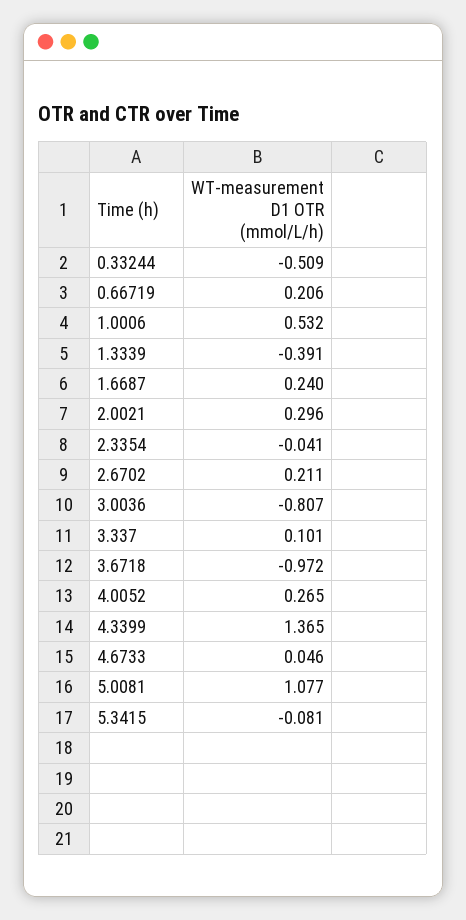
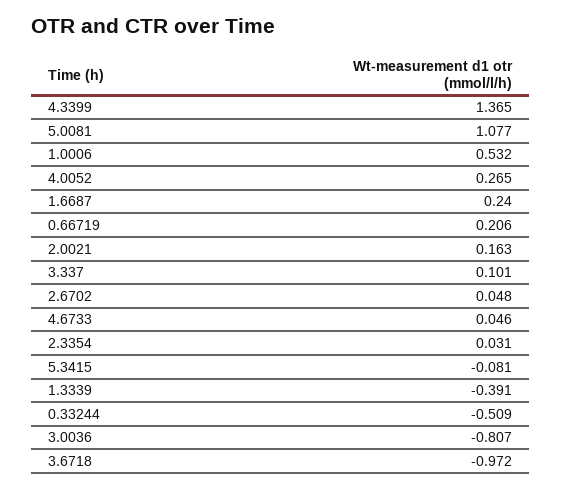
2.0021: 0.296 -> 0.163
2.3354: -0.041 -> 0.031
2.6702: 0.211 -> 0.048

